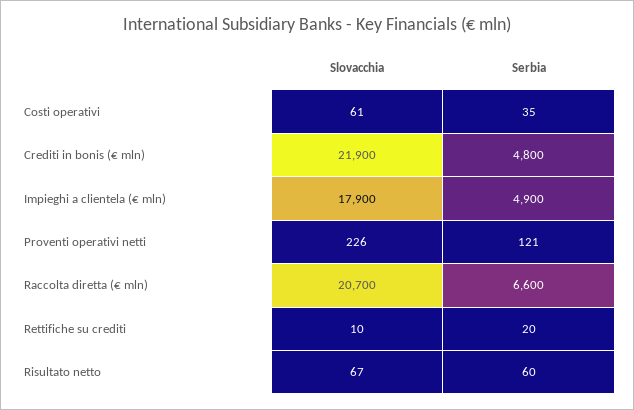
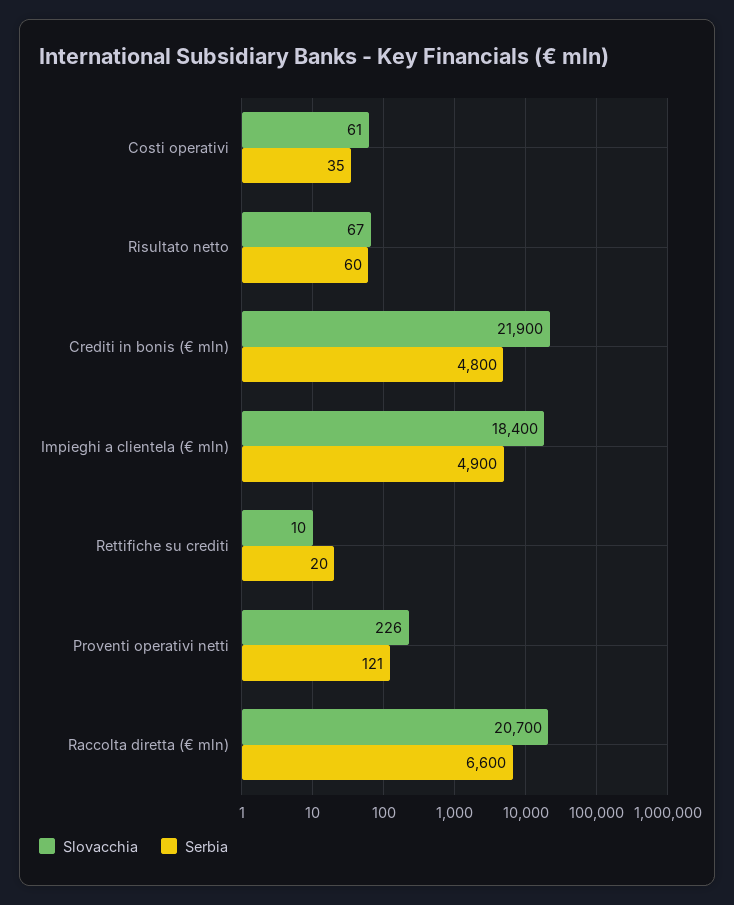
Slovacchia, Impieghi a clientela (€ mln): 17900 -> 18400

